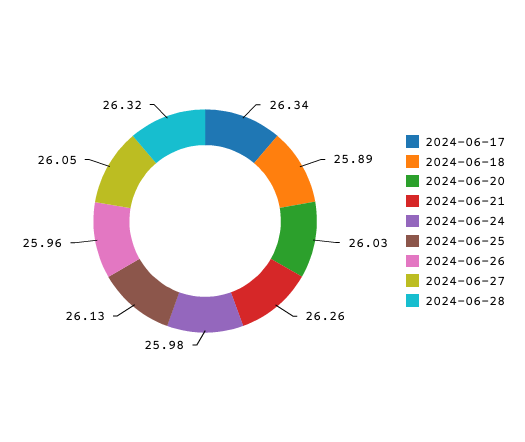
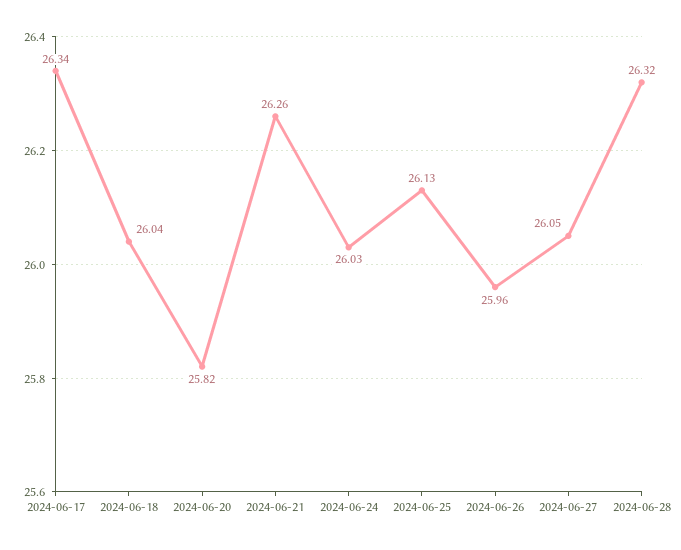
2024-06-18: 25.89 -> 26.04
2024-06-20: 26.03 -> 25.82
2024-06-24: 25.98 -> 26.03

